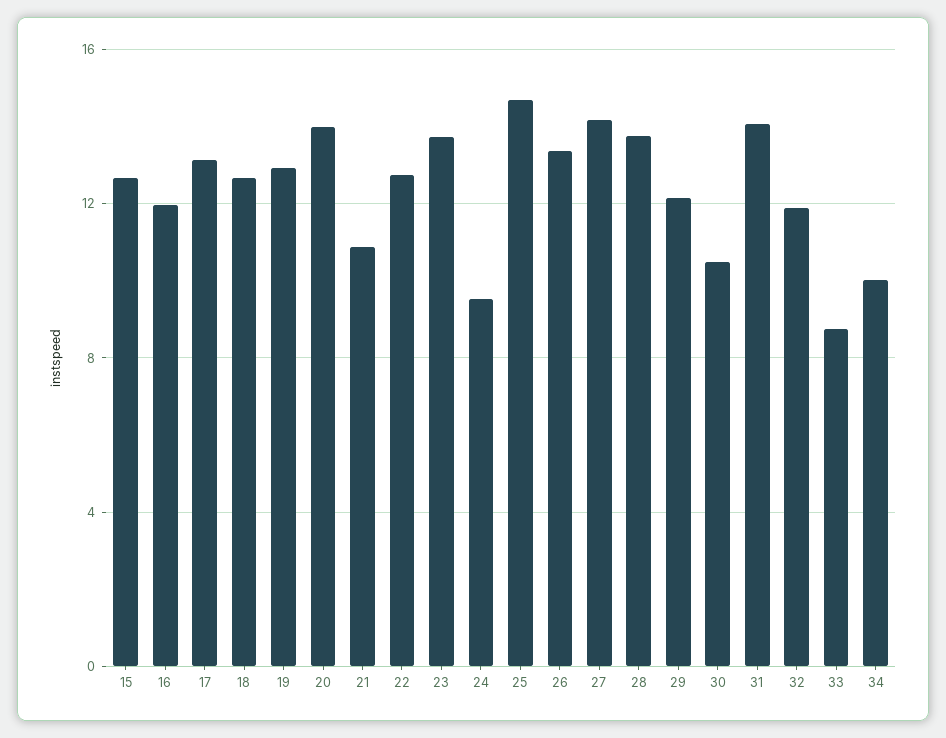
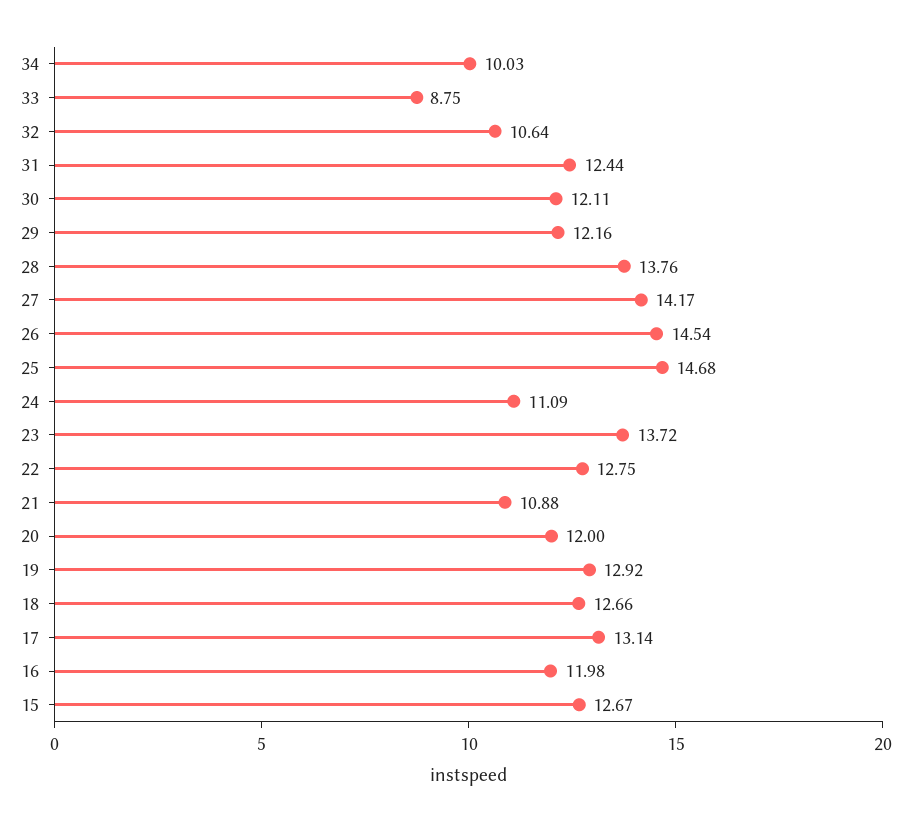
20: 14 -> 12
24: 9.5 -> 11.09
26: 13.5 -> 14.54
30: 10.5 -> 12.11
31: 14 -> 12.44
32: 12 -> 10.64

